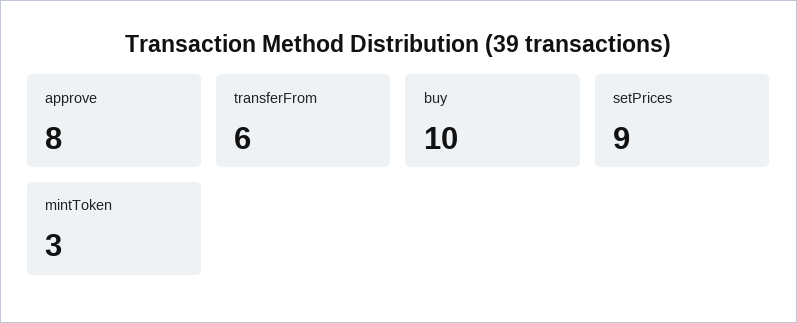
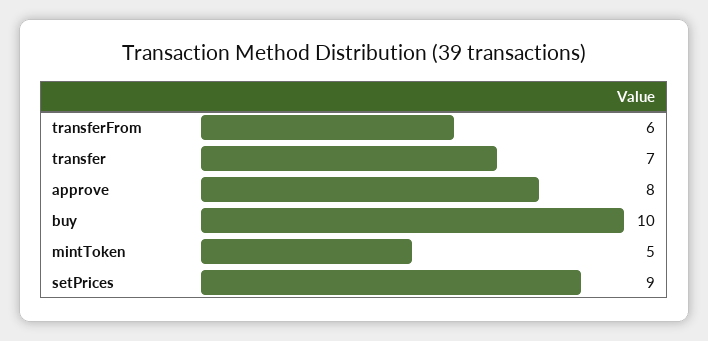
mintToken: 3 -> 5
transfer: none -> 7

